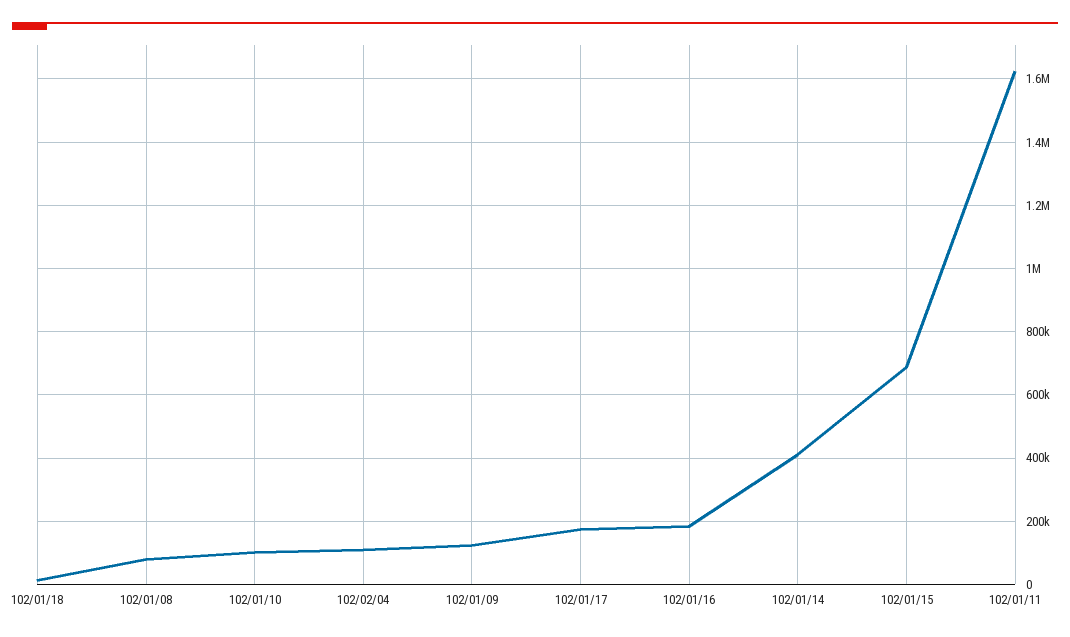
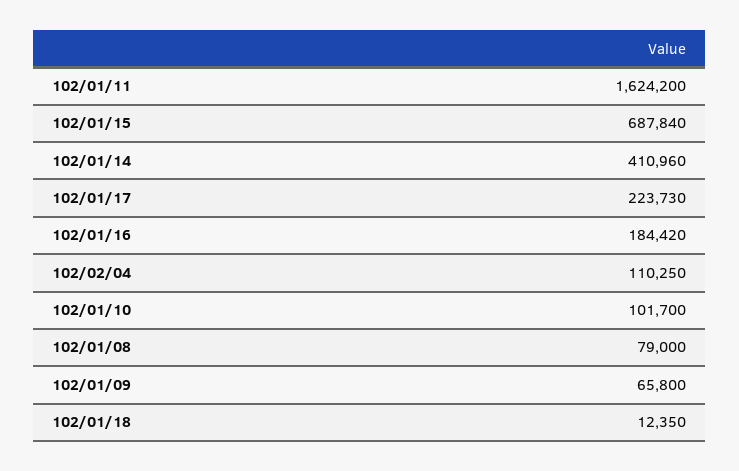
102/01/09: 120000 -> 65800
102/01/17: 180000 -> 223730

